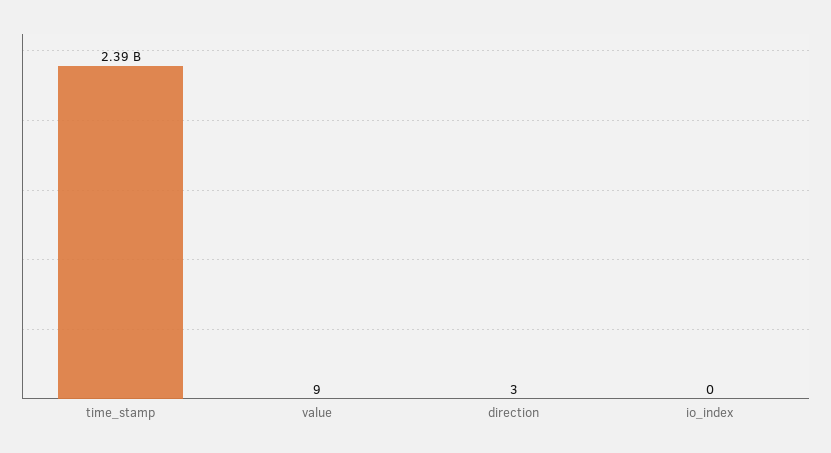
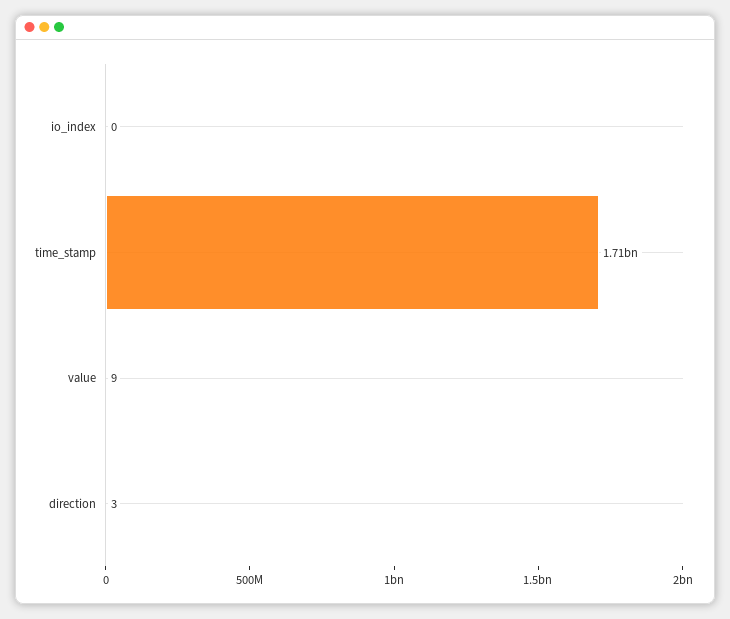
time_stamp: 2390000000 -> 1710000000

